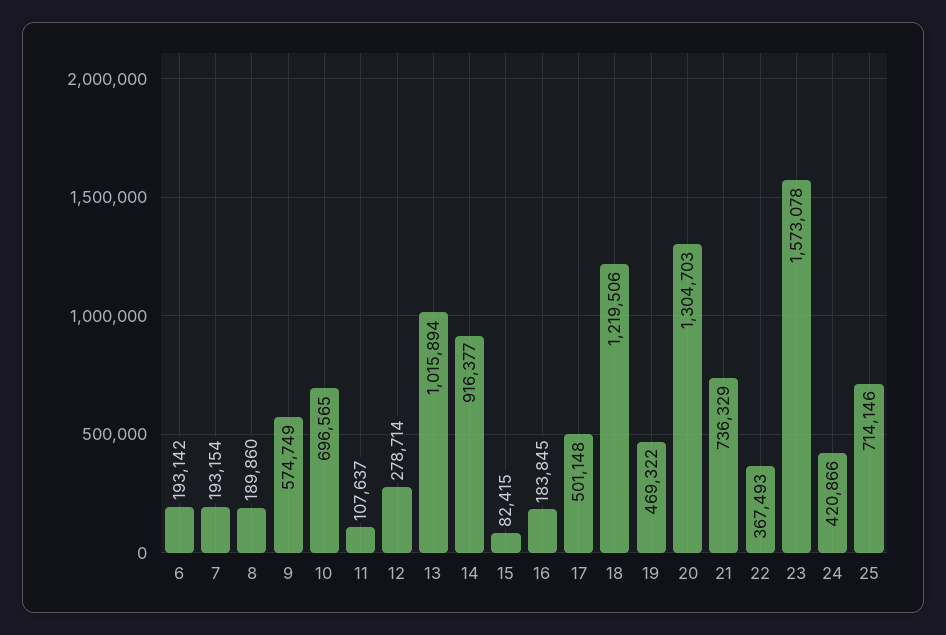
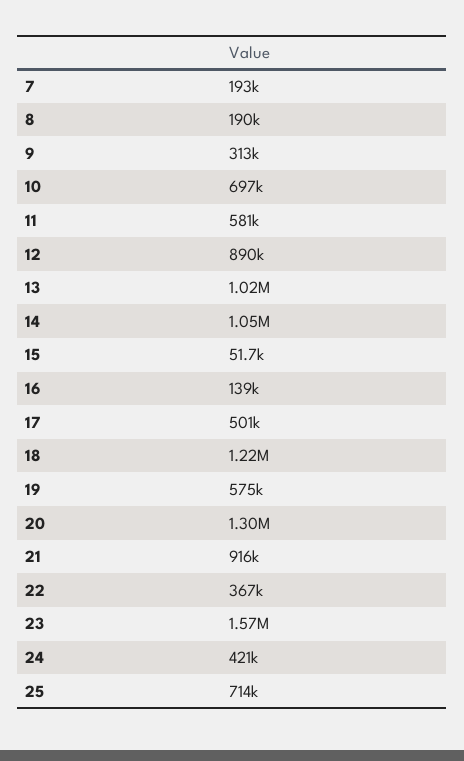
6: 193142 -> none
9: 574749 -> 313000
11: 107637 -> 581000
12: 278714 -> 890000
14: 916377 -> 1050000
15: 82415 -> 51700
16: 183845 -> 139000
19: 469322 -> 575000
21: 736329 -> 916000

